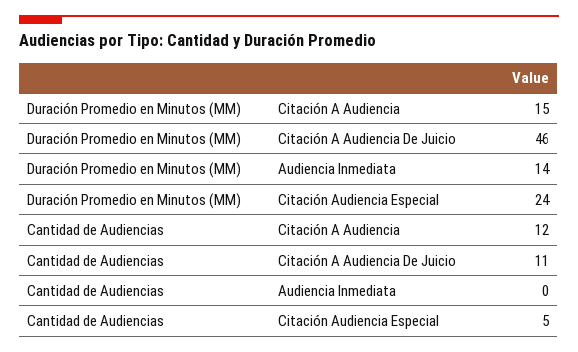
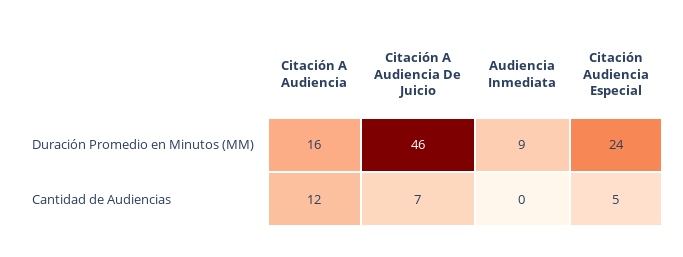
Duración Promedio en Minutos (MM), Citación A Audiencia: 15 -> 16
Duración Promedio en Minutos (MM), Audiencia Inmediata: 14 -> 9
Cantidad de Audiencias, Citación A Audiencia De Juicio: 11 -> 7

